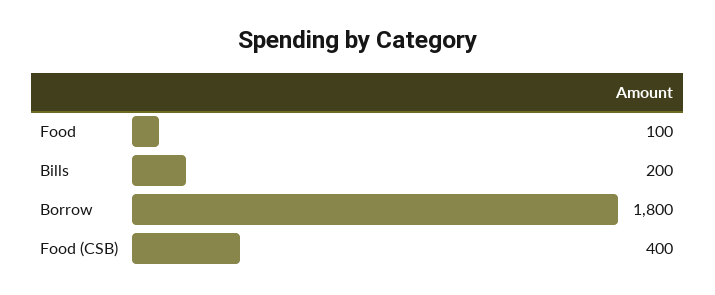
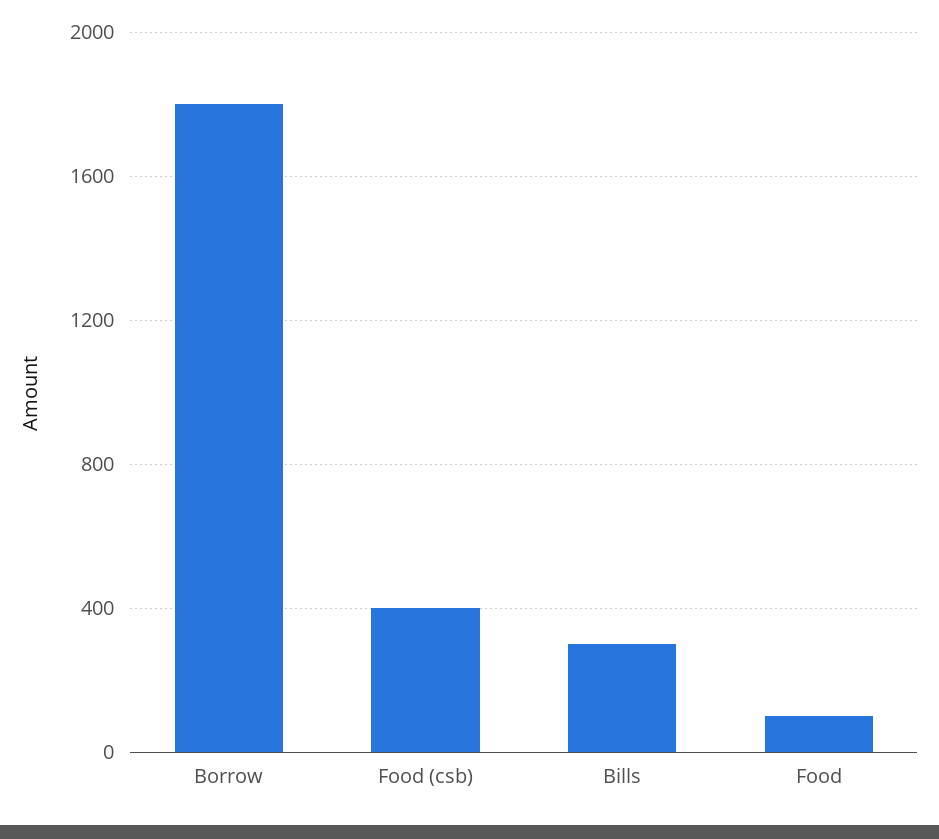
Bills: 200 -> 300

